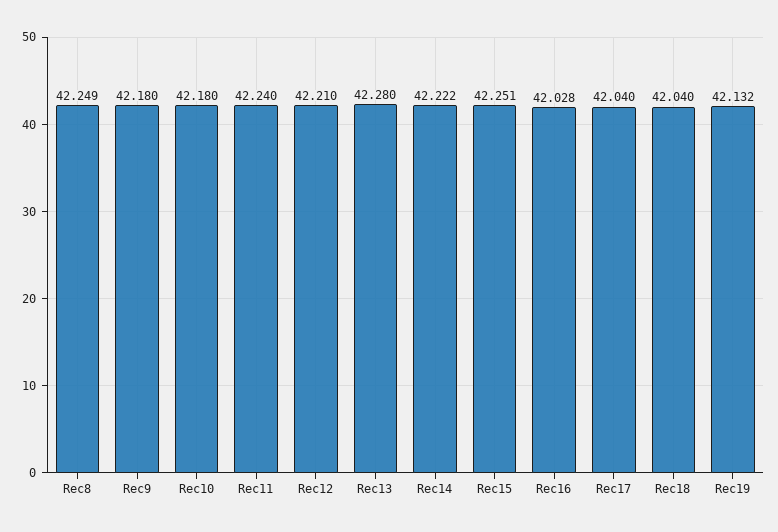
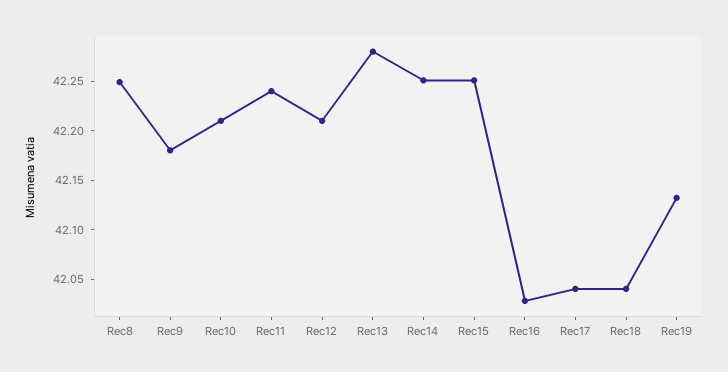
Rec10: 42.18 -> 42.21
Rec14: 42.222 -> 42.25

